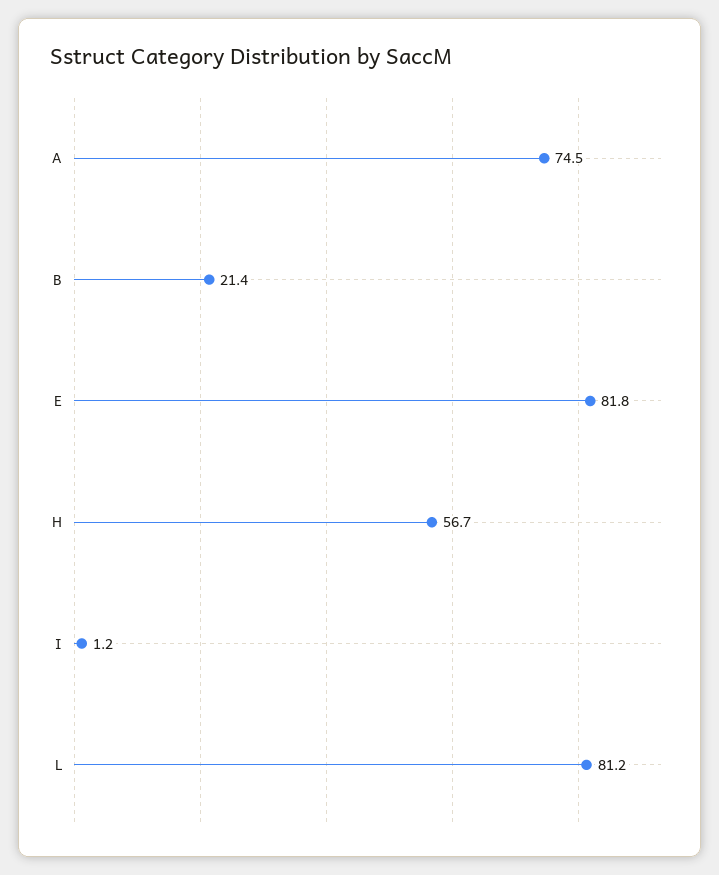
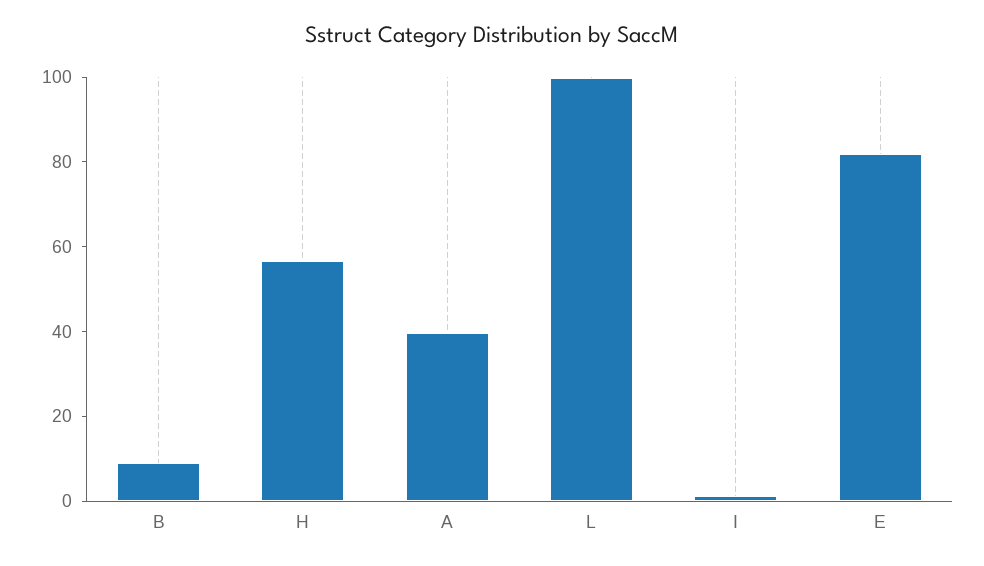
A: 74.5 -> 40
B: 21.4 -> 10
L: 81.2 -> 100

